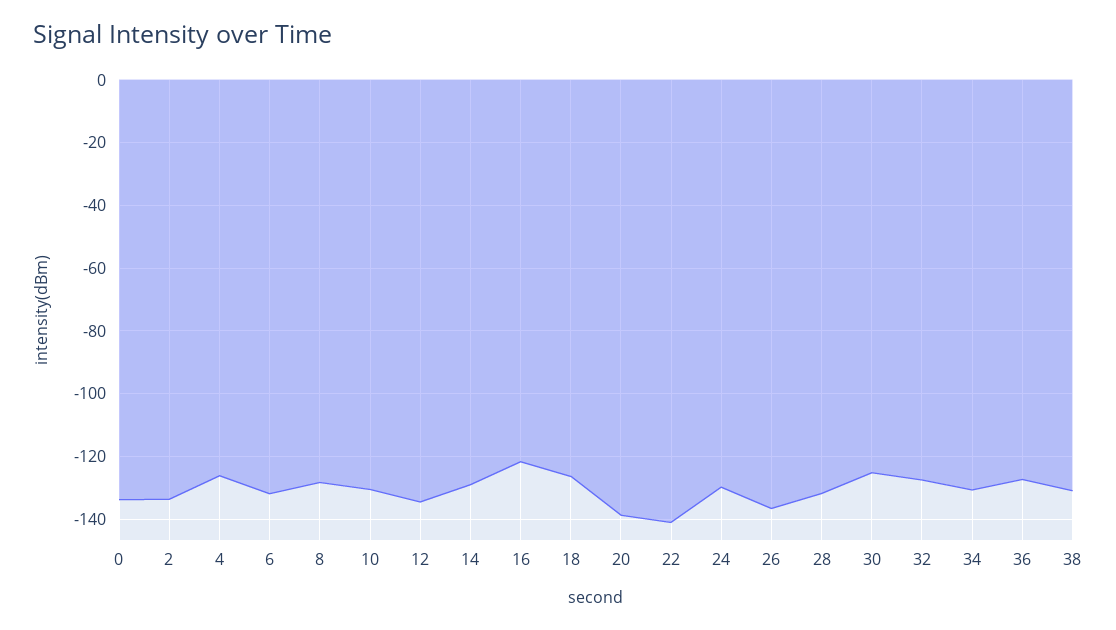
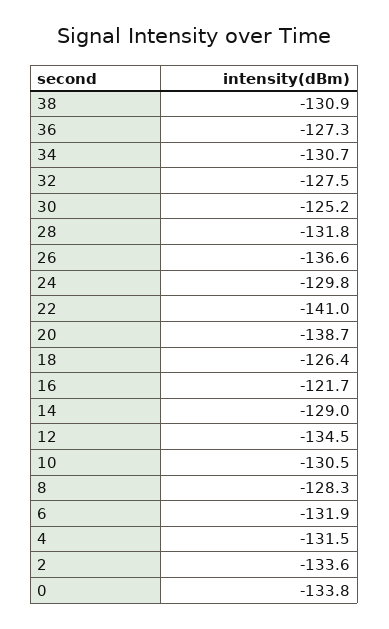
4: -126 -> -131.5

